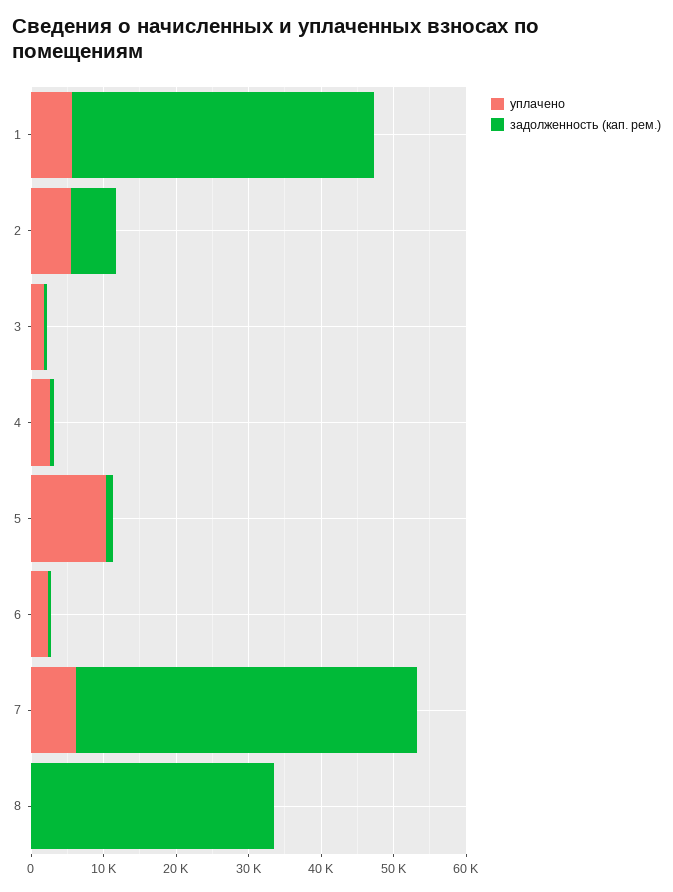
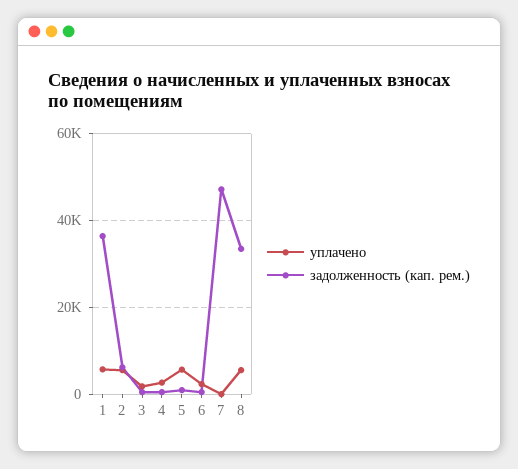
задолженность (кап. рем.), 1: 42000 -> 36000
уплачено, 5: 10000 -> 6000
уплачено, 7: 6000 -> 0
уплачено, 8: 0 -> 6000

